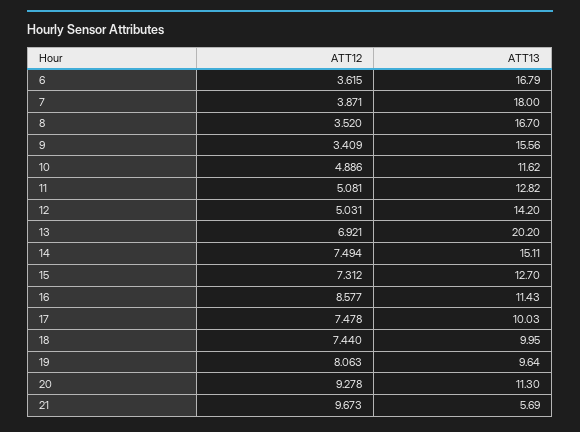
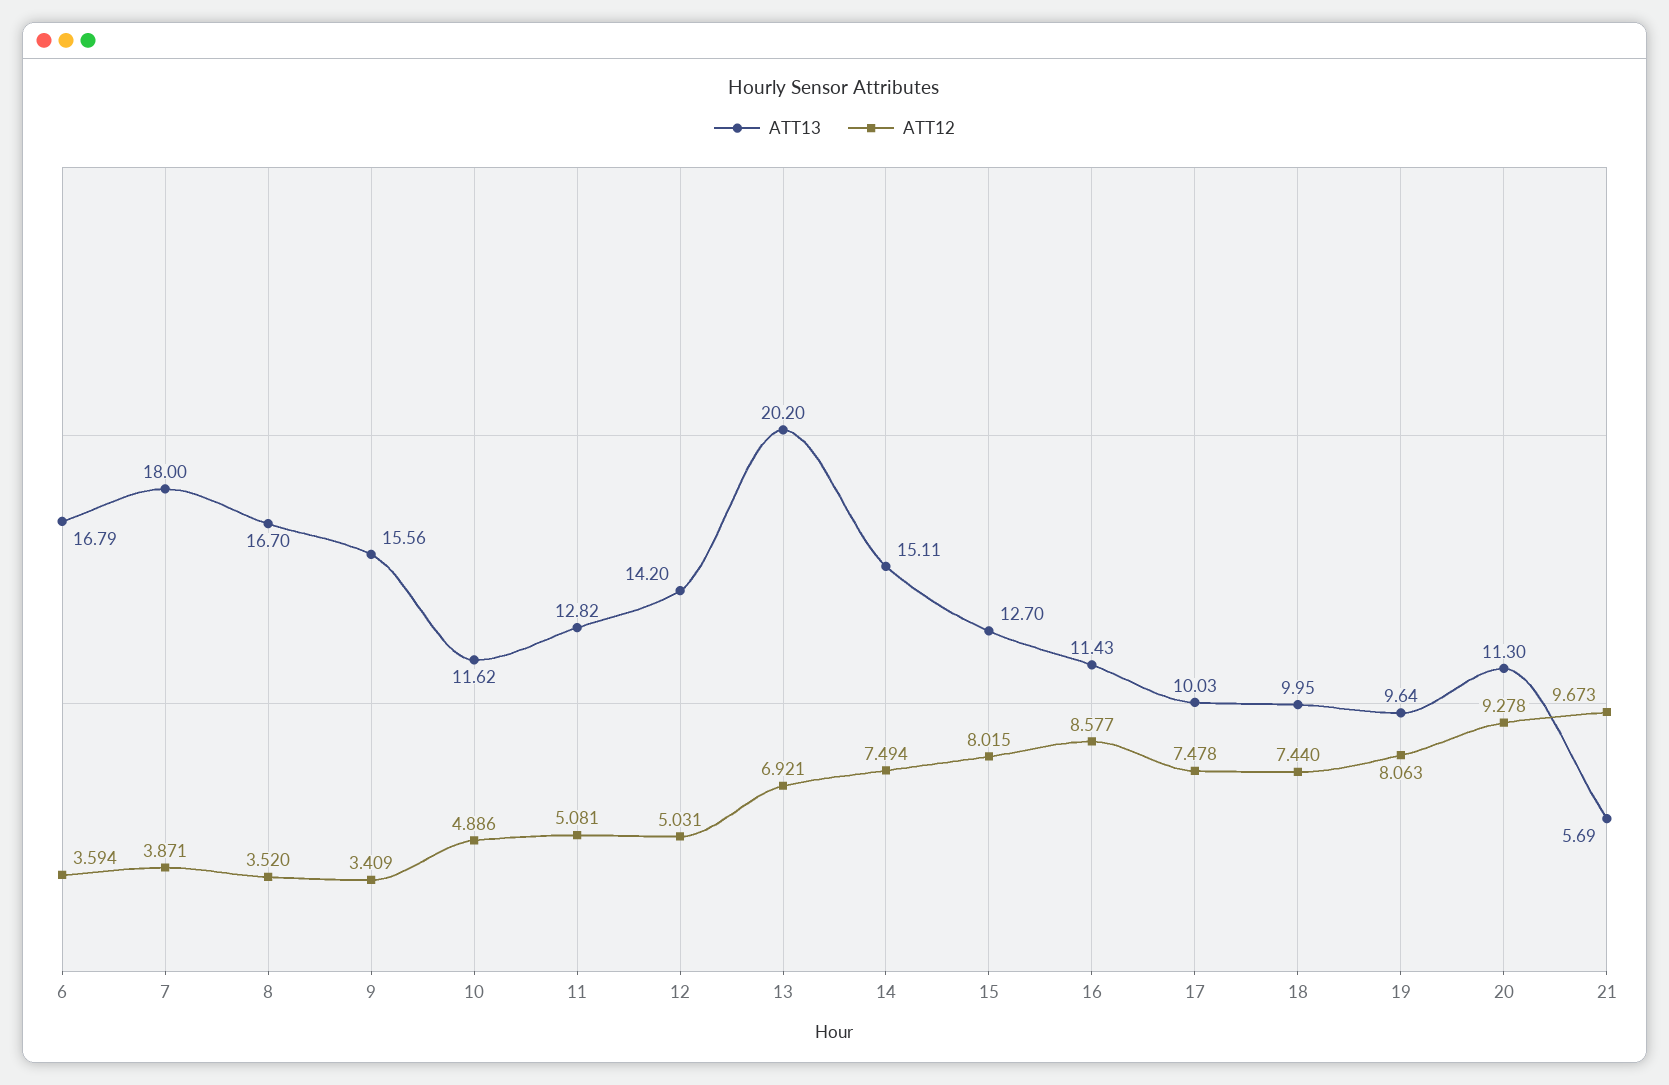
ATT12, 6: 3.615 -> 3.594
ATT12, 15: 7.312 -> 8.015

